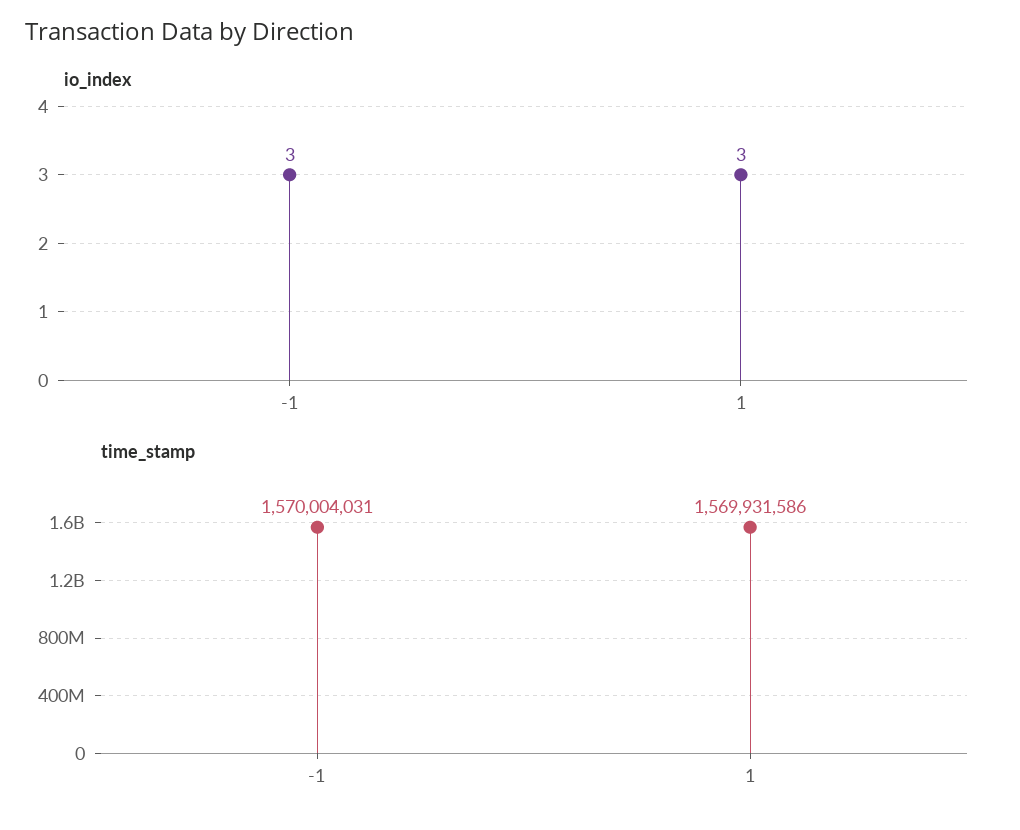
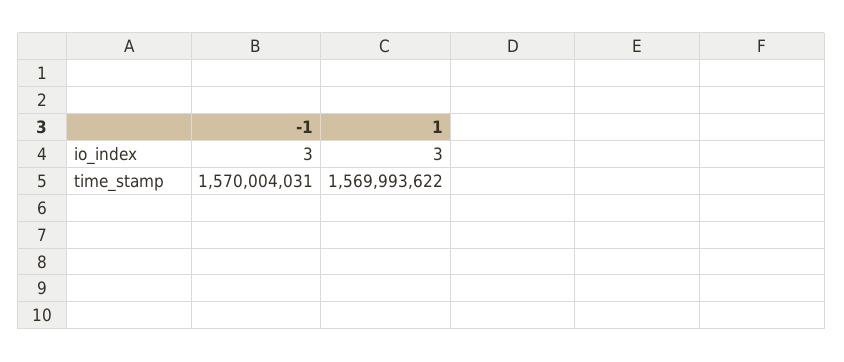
time_stamp, 1: 1569931586 -> 1569993622

